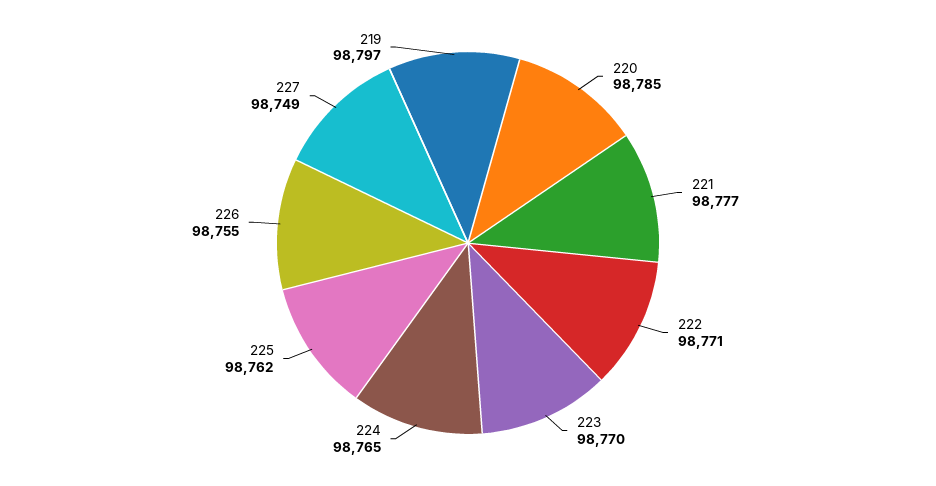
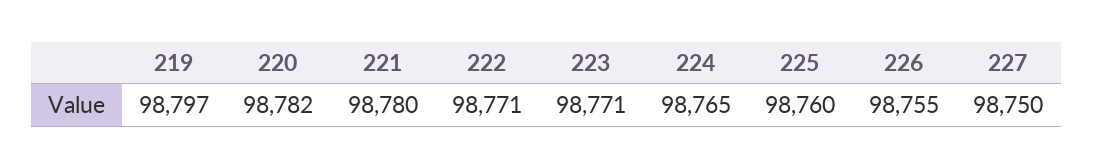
220: 98785 -> 98782
221: 98777 -> 98780
223: 98770 -> 98771
225: 98762 -> 98760
227: 98749 -> 98750

